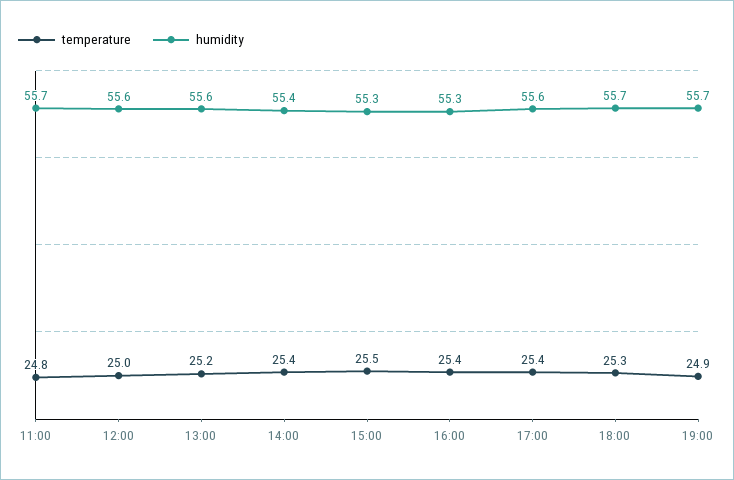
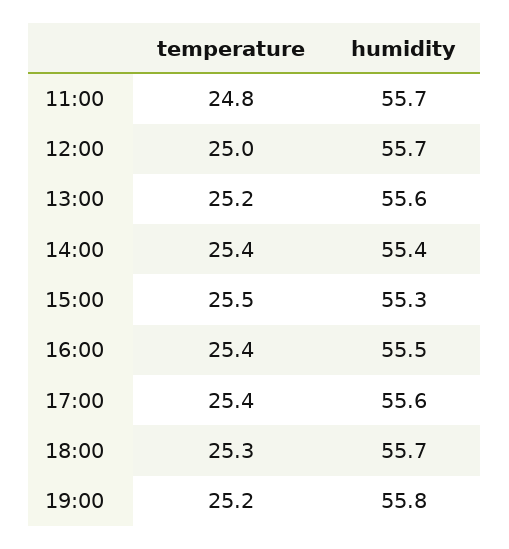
humidity, 12:00: 55.6 -> 55.7
humidity, 16:00: 55.3 -> 55.5
temperature, 19:00: 24.9 -> 25.2
humidity, 19:00: 55.7 -> 55.8

